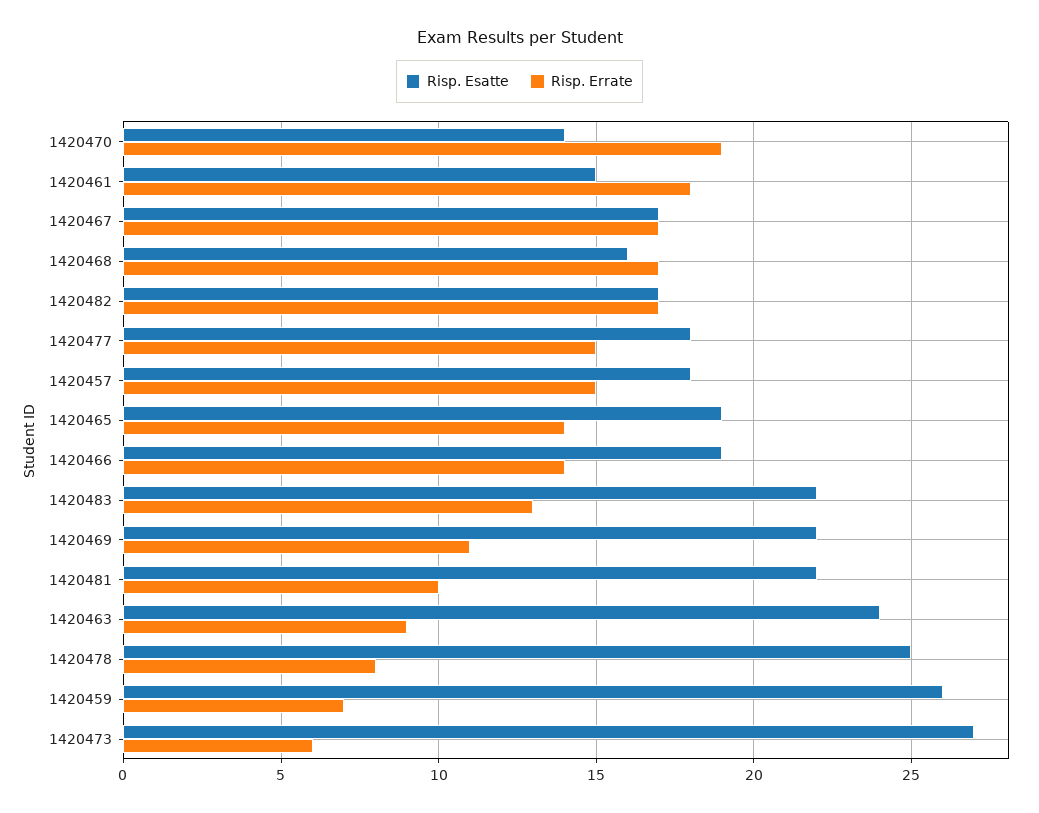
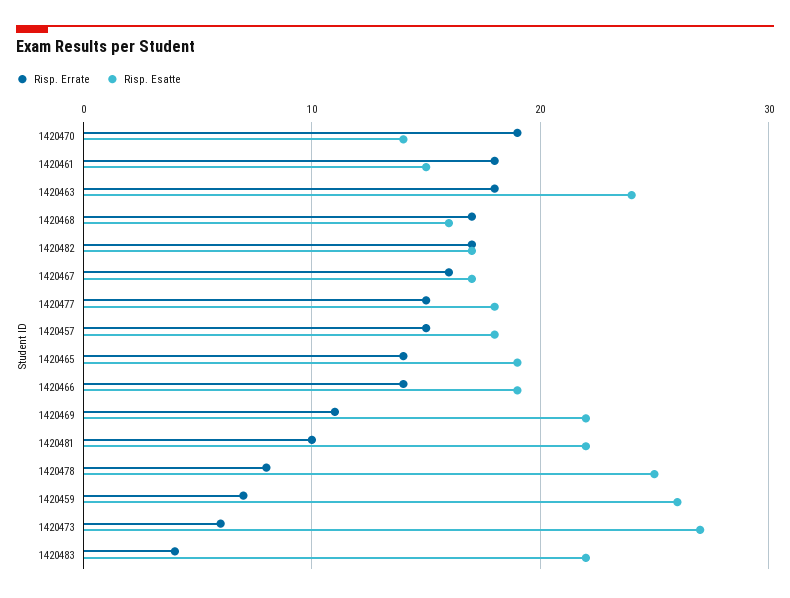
Risp. Errate, 1420467: 17 -> 16
Risp. Errate, 1420483: 13 -> 4
Risp. Errate, 1420463: 9 -> 18

